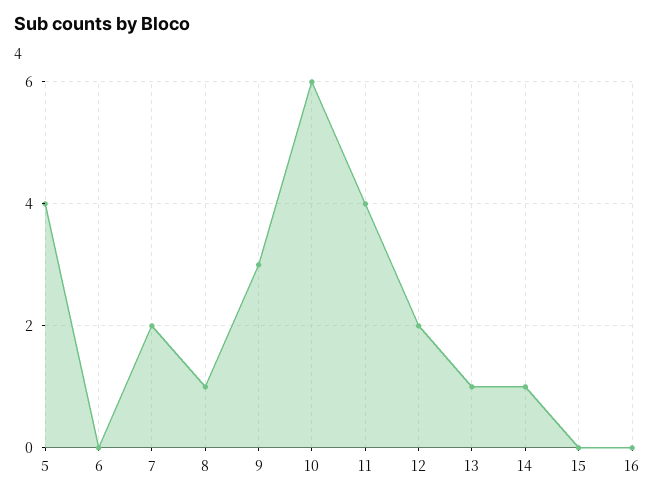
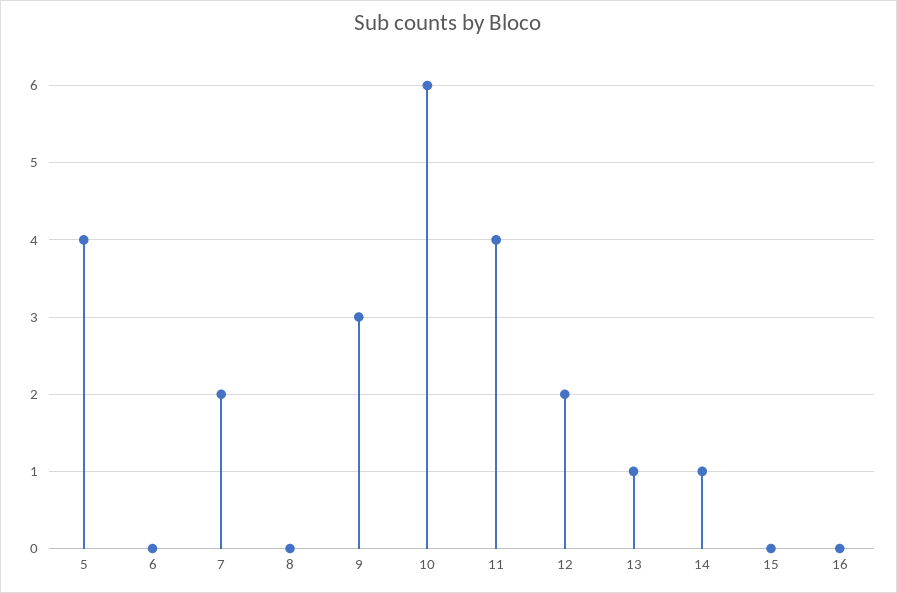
8: 1 -> 0

